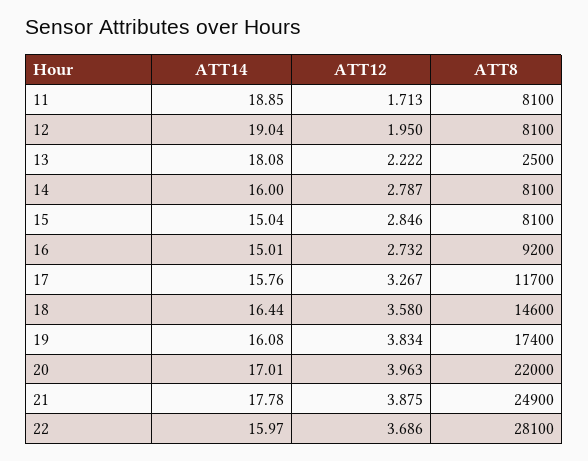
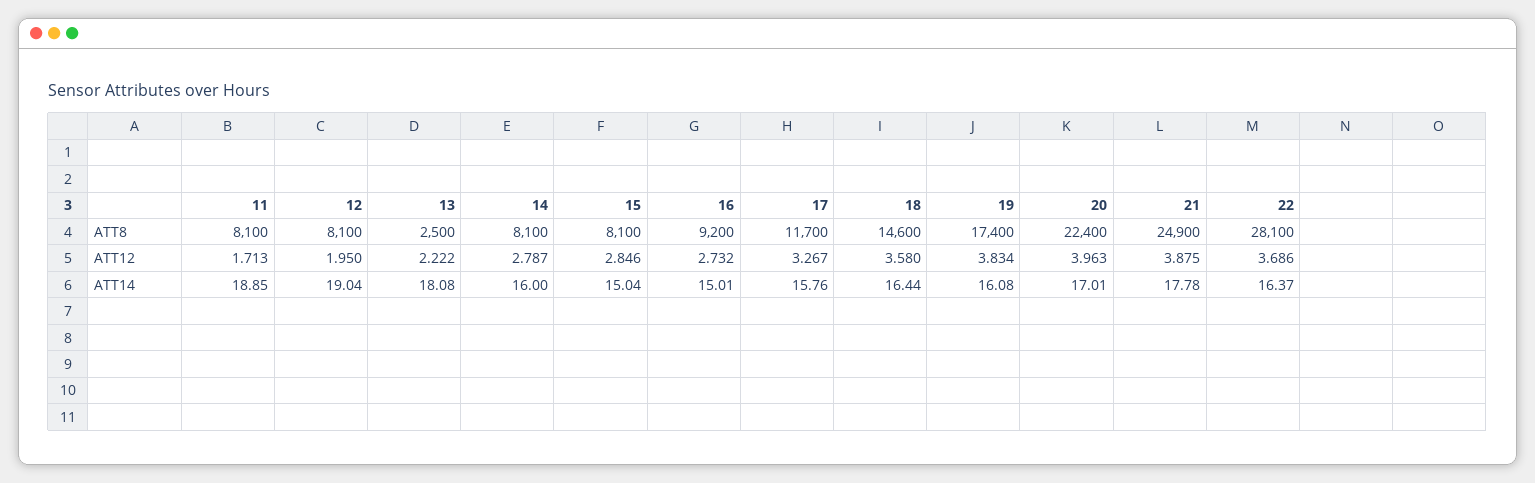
ATT8, 20: 22000 -> 22400
ATT14, 22: 15.97 -> 16.37

